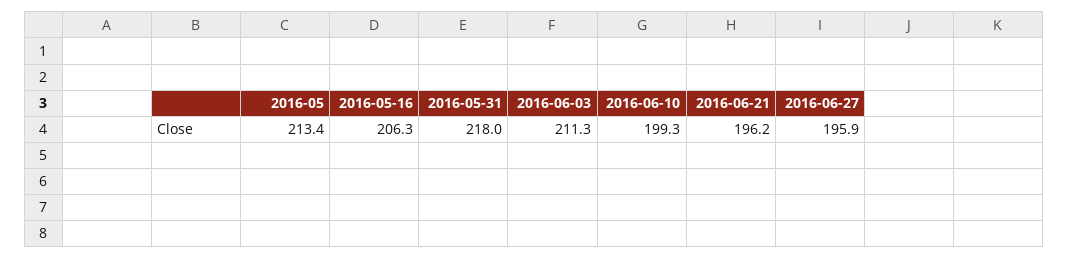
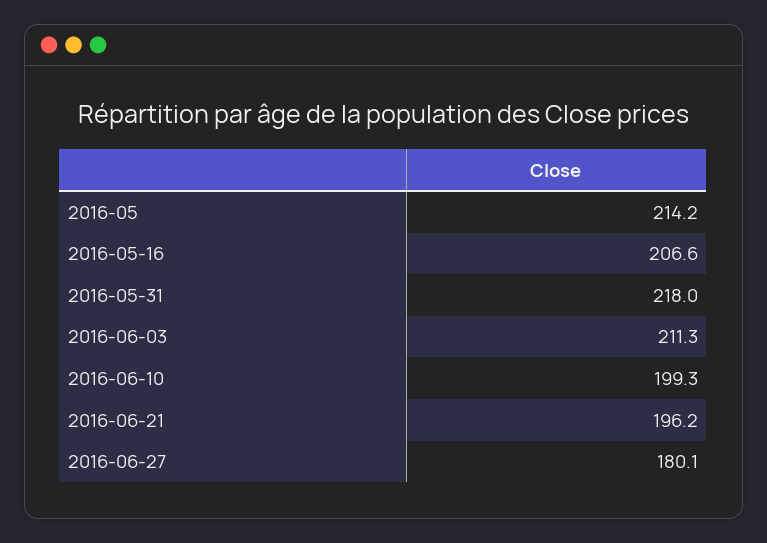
2016-05: 213.4 -> 214.2
2016-05-16: 206.3 -> 206.6
2016-06-27: 195.9 -> 180.1

